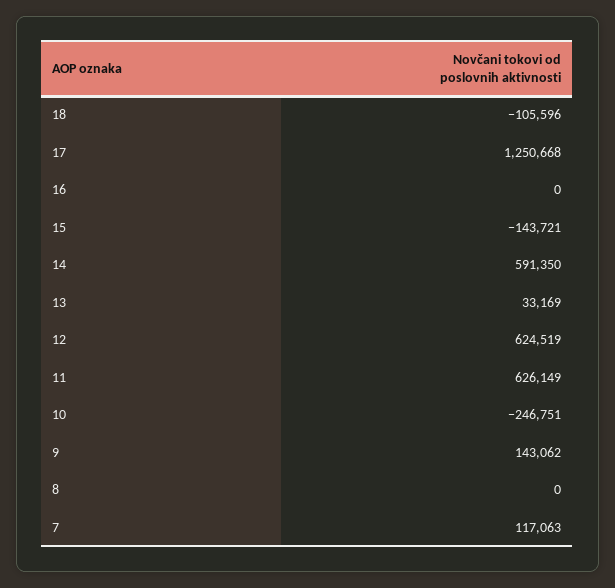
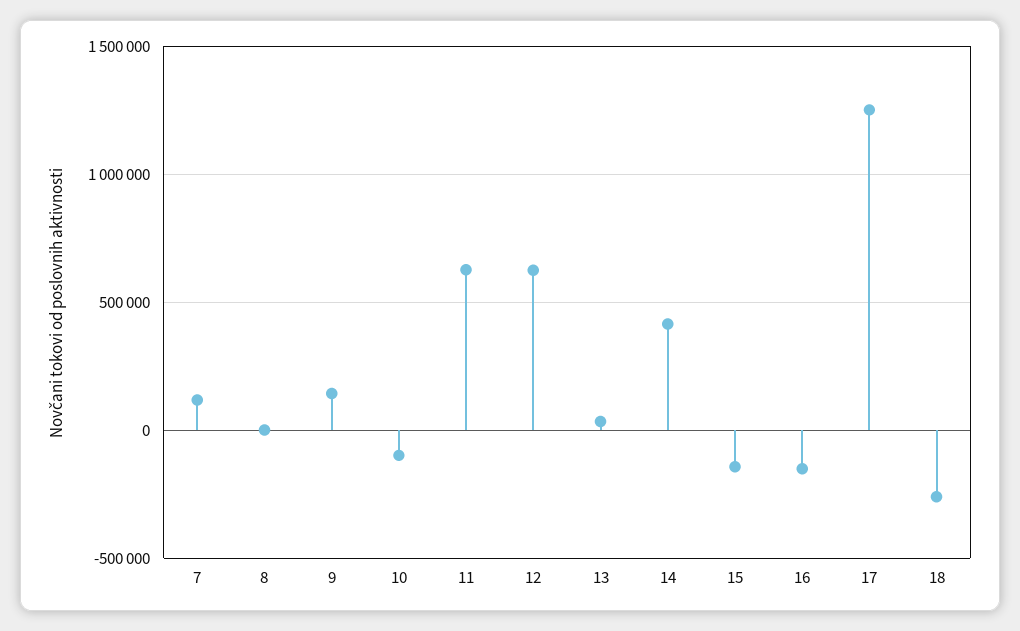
18: -105596 -> -250000
16: 0 -> -150000
14: 591350 -> 400000
10: -246751 -> -100000

